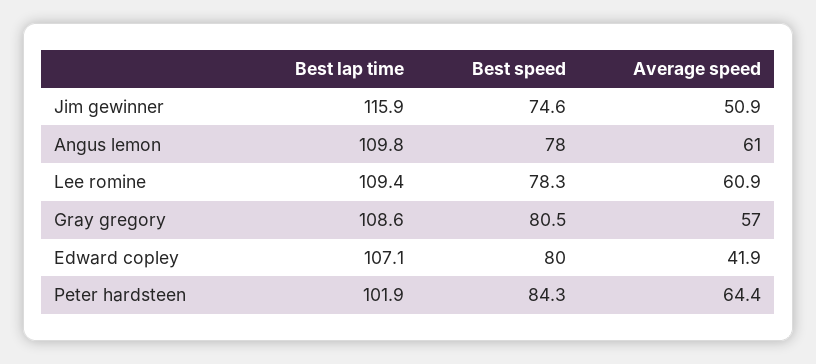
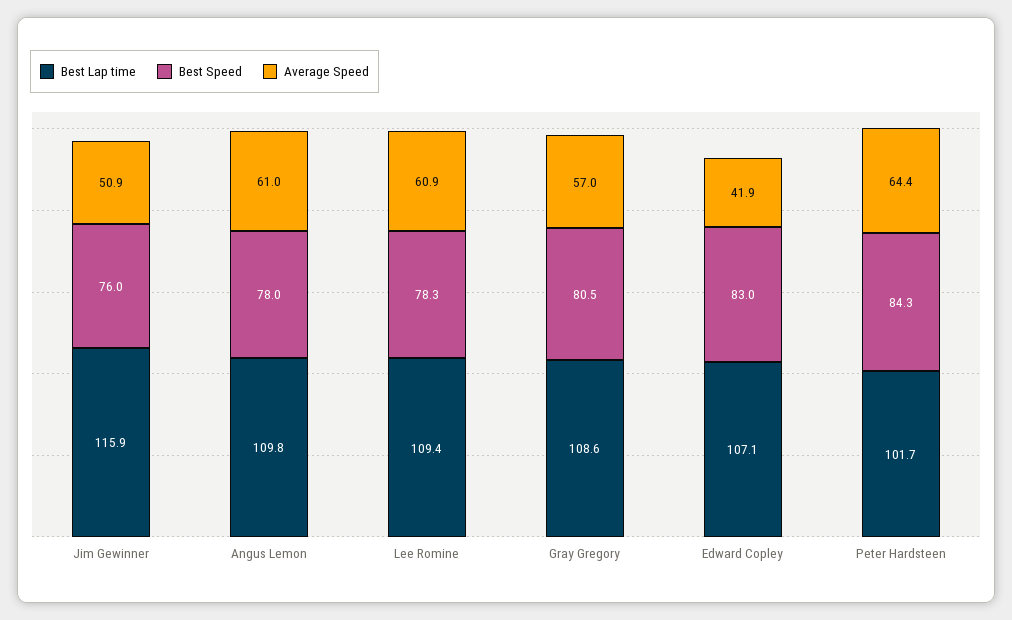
Best speed, Jim gewinner: 74.6 -> 76
Best speed, Edward copley: 80 -> 83
Best lap time, Peter hardsteen: 101.9 -> 101.7

